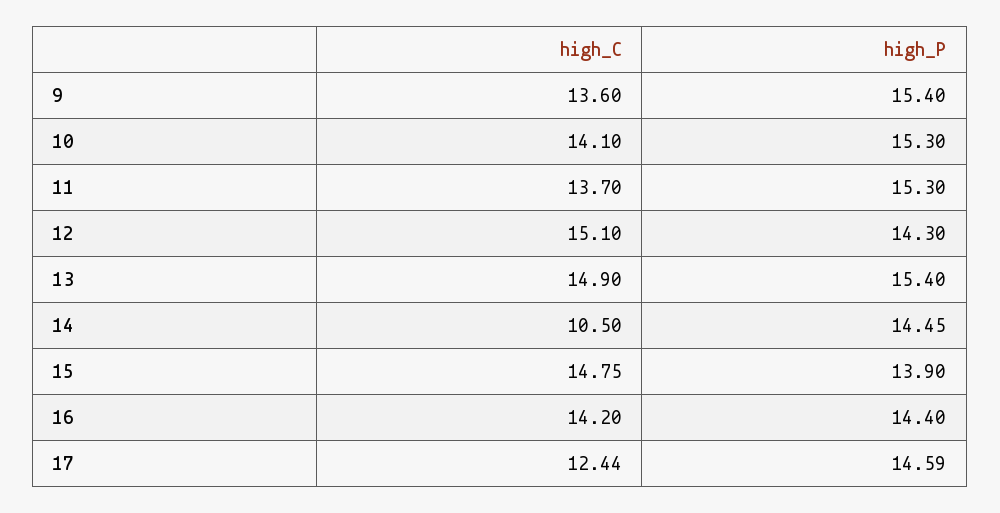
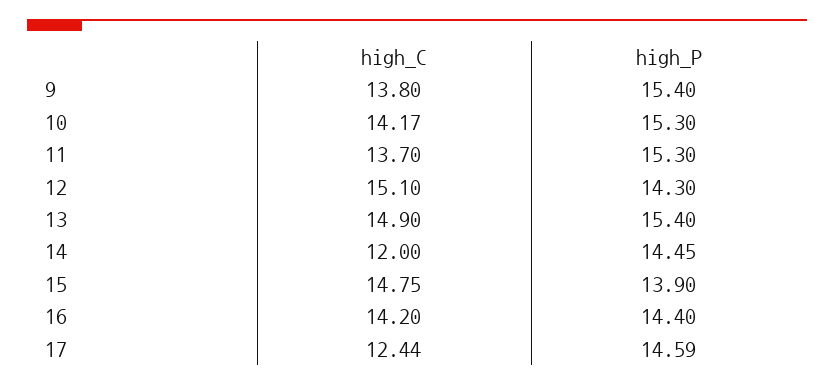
high_C, 9: 13.6 -> 13.8
high_C, 10: 14.1 -> 14.17
high_C, 14: 10.5 -> 12

